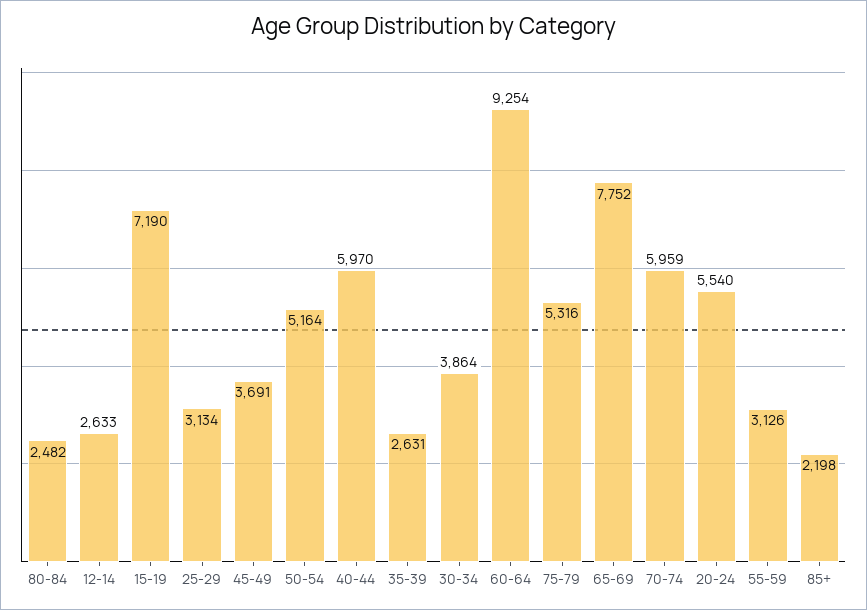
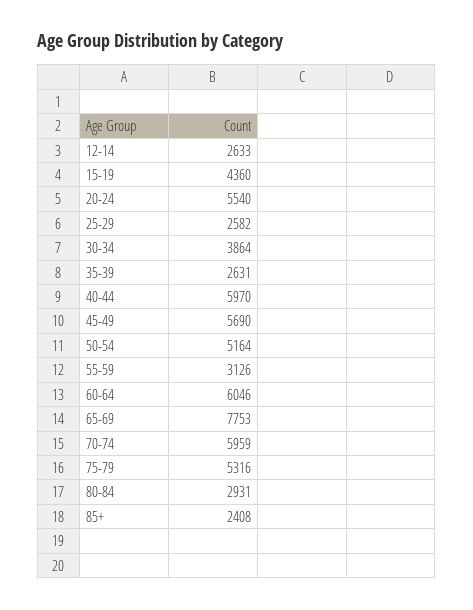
80-84: 2482 -> 2931
15-19: 7190 -> 4360
25-29: 3134 -> 2582
45-49: 3691 -> 5690
60-64: 9254 -> 6046
65-69: 7752 -> 7753
85+: 2198 -> 2408

